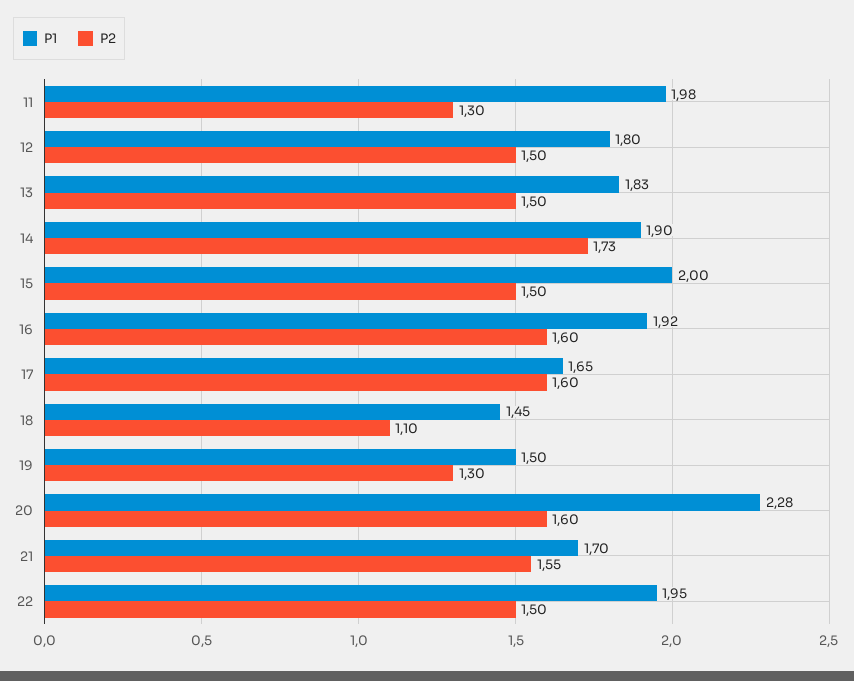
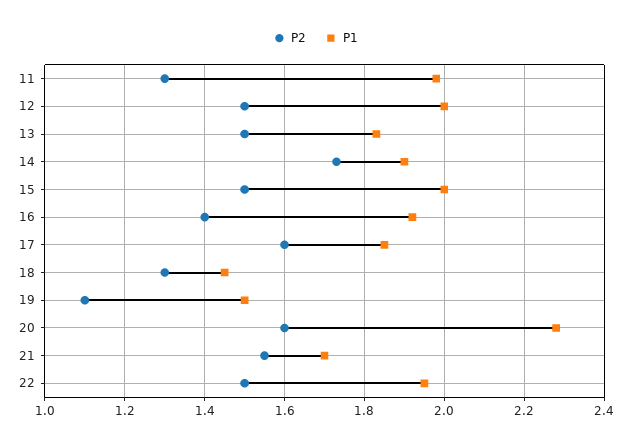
P1, 12: 1.8 -> 2
P2, 16: 1.6 -> 1.4
P1, 17: 1.65 -> 1.85
P2, 18: 1.1 -> 1.3
P2, 19: 1.3 -> 1.1

